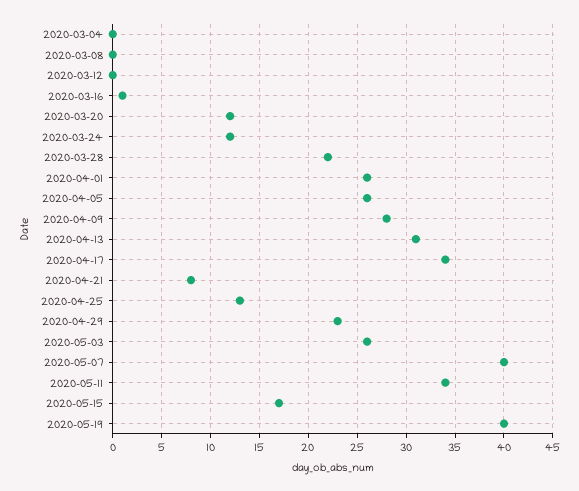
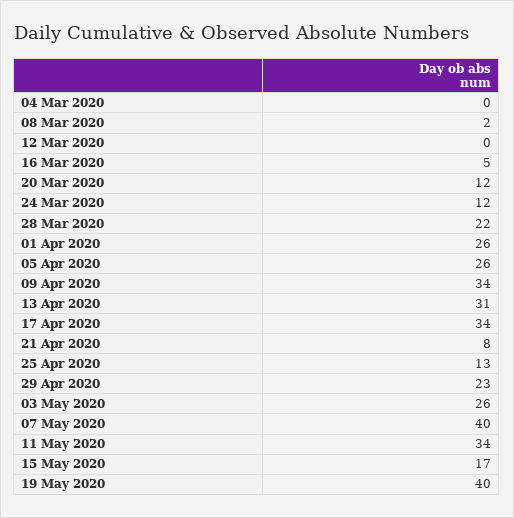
2020-03-08: 0 -> 2
2020-03-16: 1 -> 5
2020-04-09: 28 -> 34

